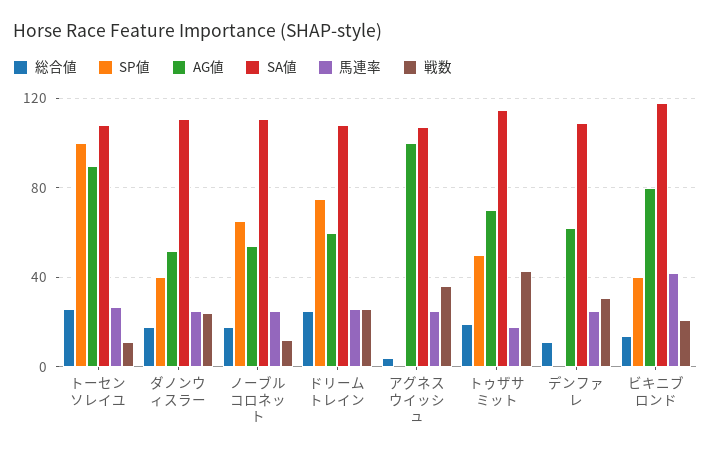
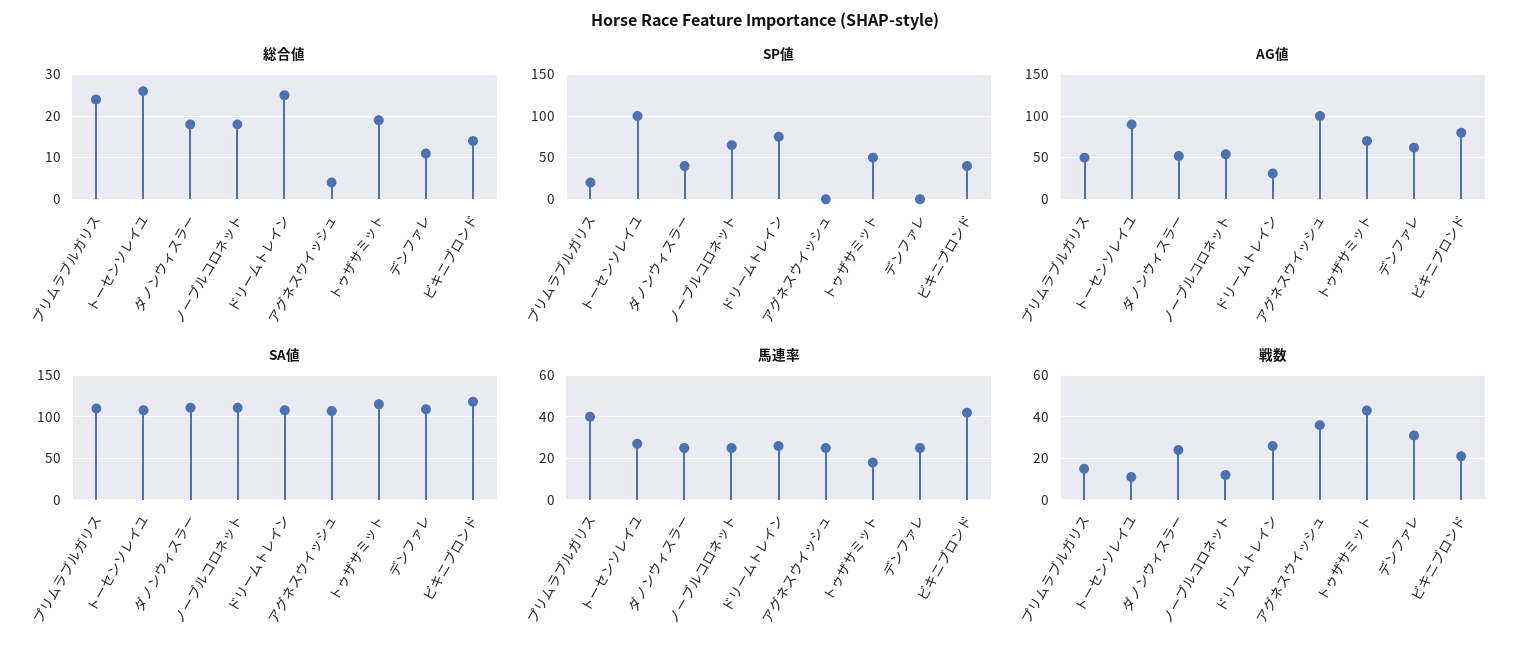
AG値, ドリームトレイン: 60 -> 30
総合値, プリムラブルガリス: none -> 25
SP値, プリムラブルガリス: none -> 20
AG値, プリムラブルガリス: none -> 50
SA値, プリムラブルガリス: none -> 110
馬連率, プリムラブルガリス: none -> 40
戦数, プリムラブルガリス: none -> 15

